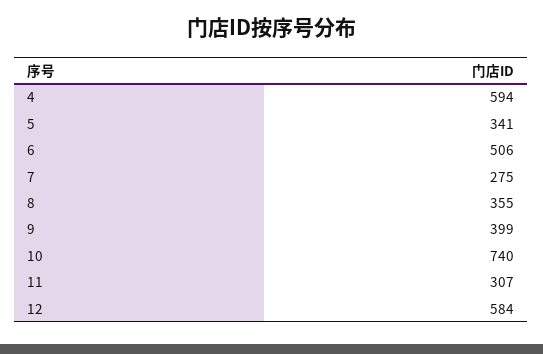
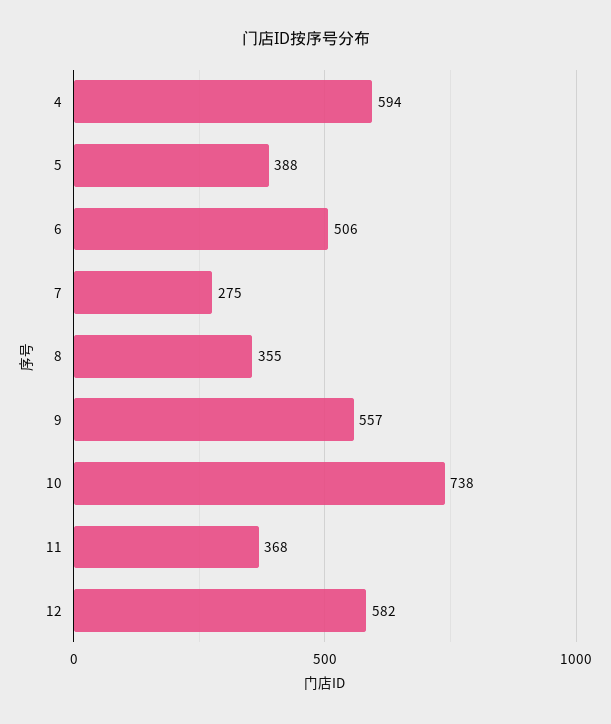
5: 341 -> 388
9: 399 -> 557
10: 740 -> 738
11: 307 -> 368
12: 584 -> 582

